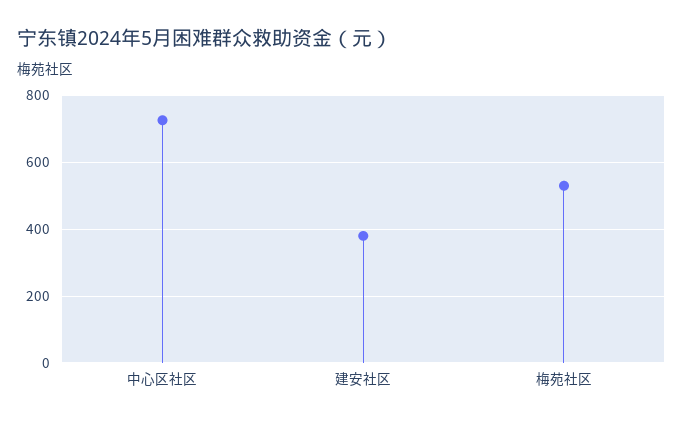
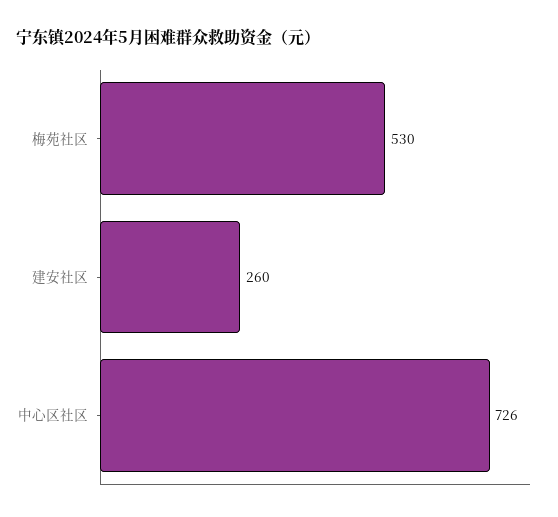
建安社区: 380 -> 260

